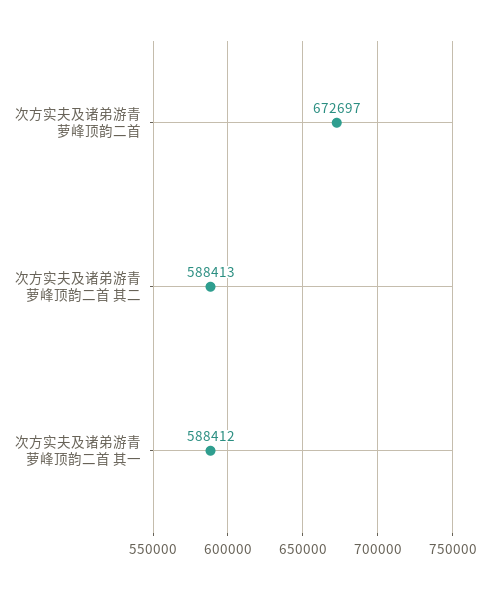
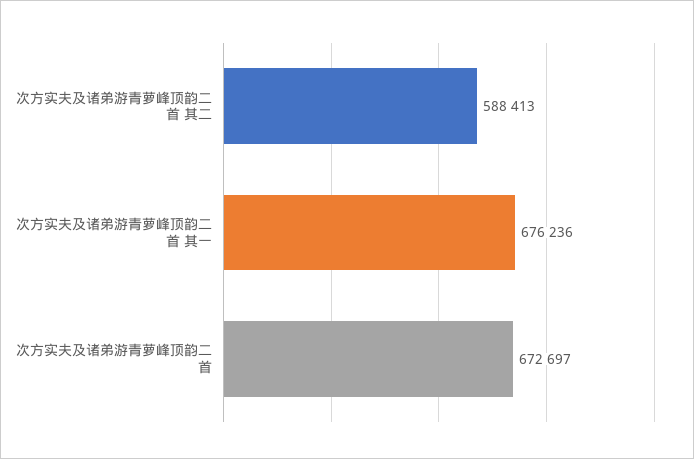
次方实夫及诸弟游青萝峰顶韵二首 其一: 588412 -> 676236

